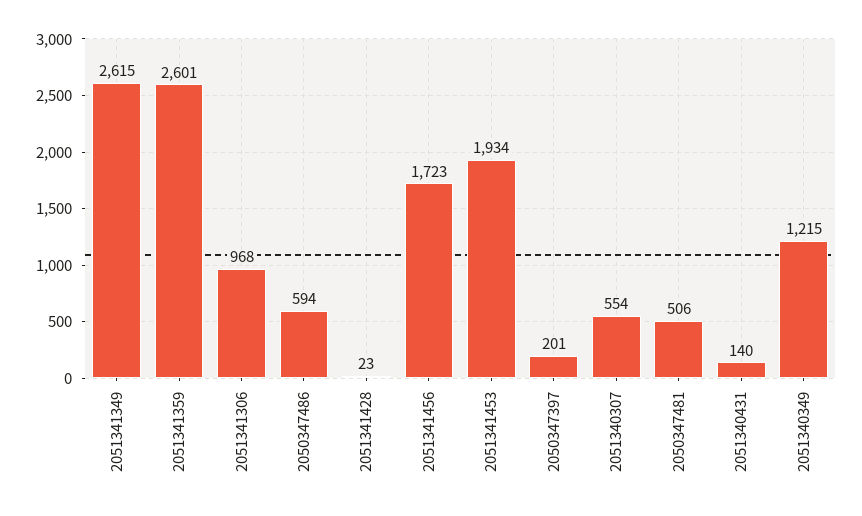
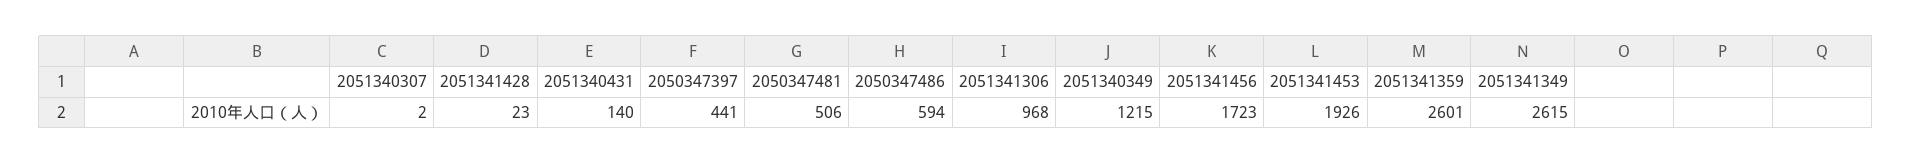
2051341453: 1934 -> 1926
2050347397: 201 -> 441
2051340307: 554 -> 2

